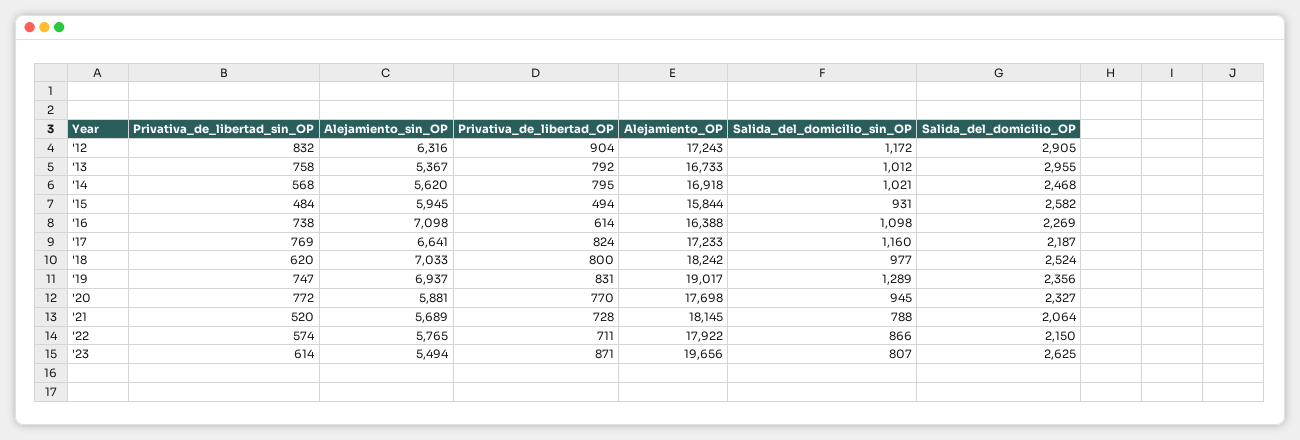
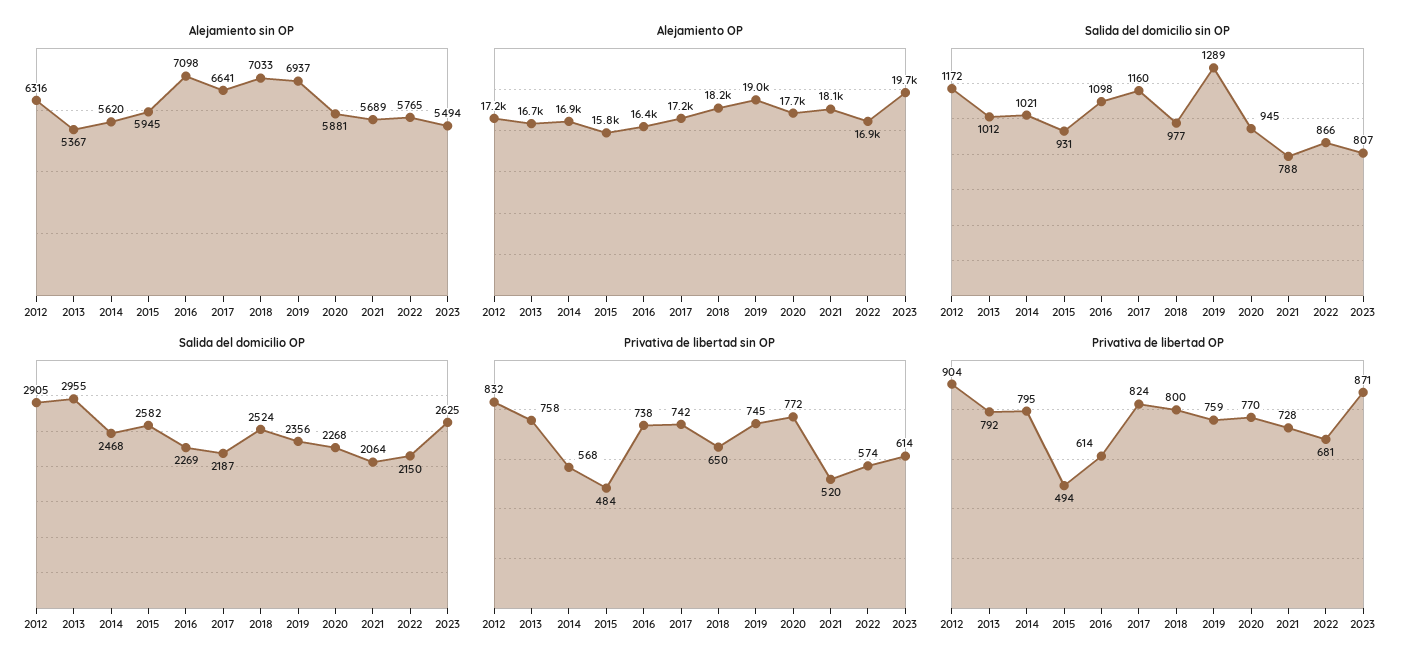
Privativa_de_libertad_sin_OP, '17: 769 -> 742
Privativa_de_libertad_sin_OP, '18: 620 -> 650
Privativa_de_libertad_sin_OP, '19: 747 -> 745
Privativa_de_libertad_OP, '19: 831 -> 759
Salida_del_domicilio_OP, '20: 2327 -> 2268
Privativa_de_libertad_OP, '22: 711 -> 681
Alejamiento_OP, '22: 17922 -> 16900

